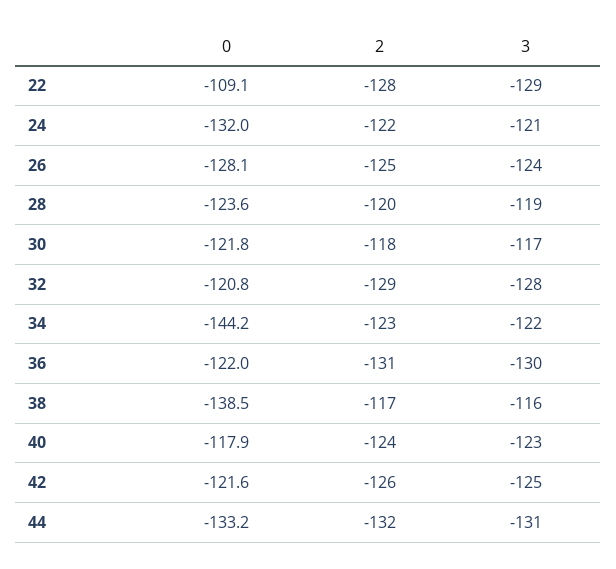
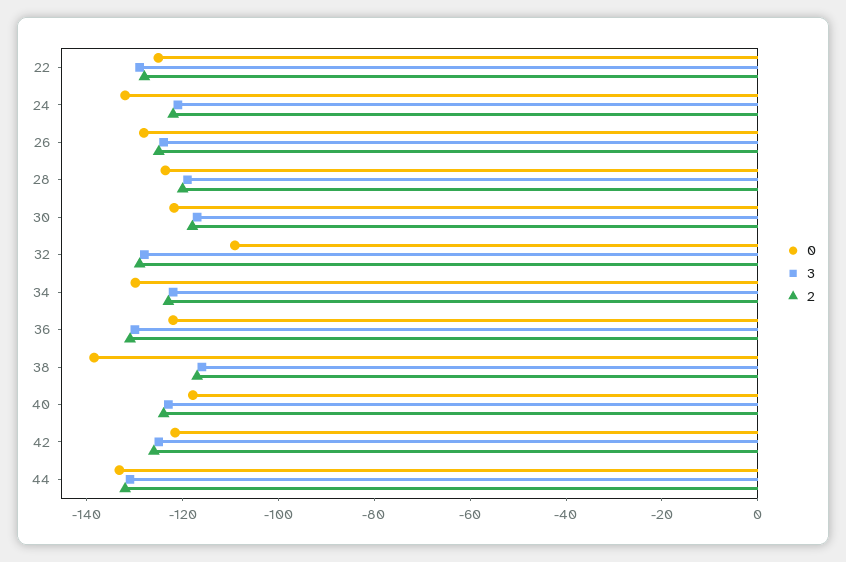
0, 22: -109.1 -> -125
0, 32: -120.8 -> -110
0, 34: -144.2 -> -130

